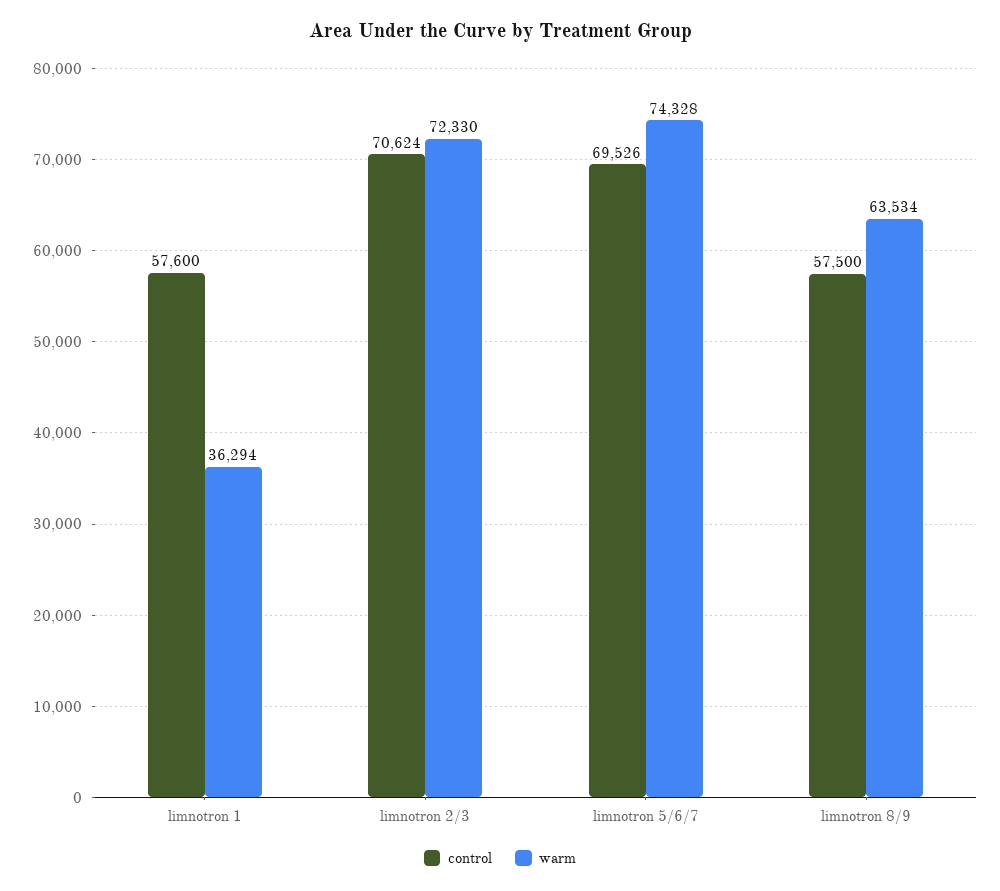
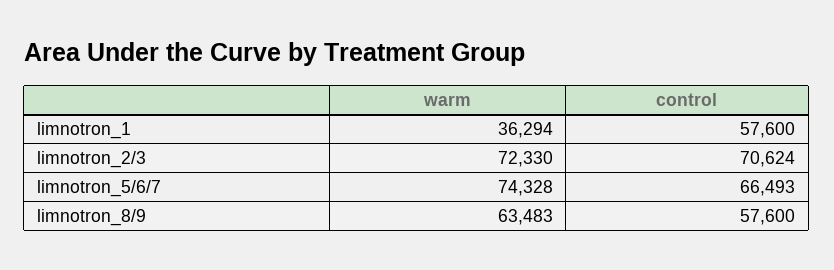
control, limnotron 5/6/7: 69526 -> 66493
control, limnotron 8/9: 57500 -> 57600
warm, limnotron 8/9: 63534 -> 63483

